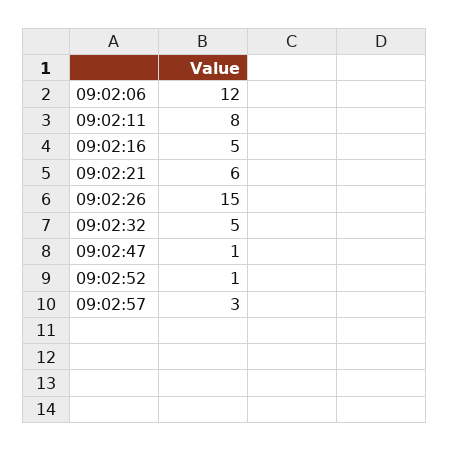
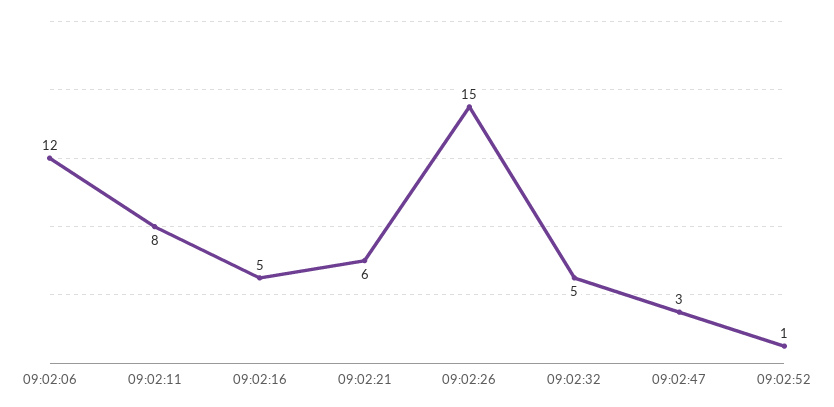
09:02:47: 1 -> 3
09:02:57: 3 -> none

